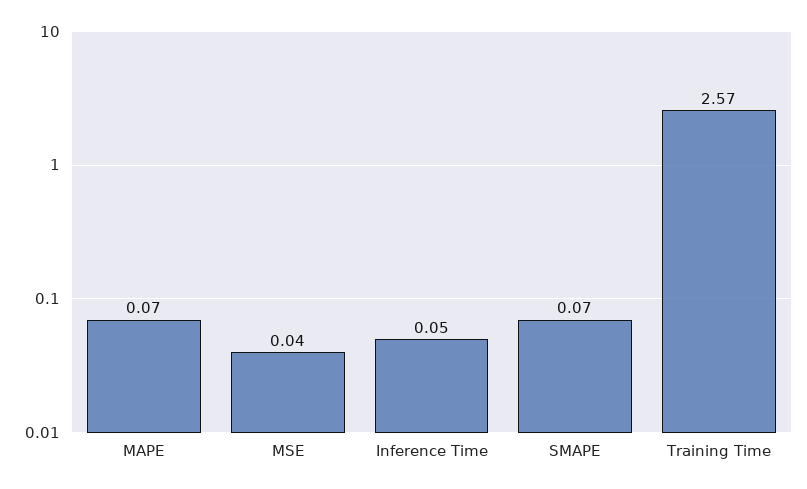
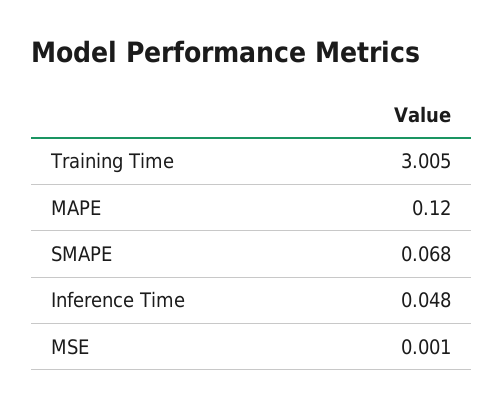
MAPE: 0.07 -> 0.12
MSE: 0.04 -> 0.001
Training Time: 2.57 -> 3.005

